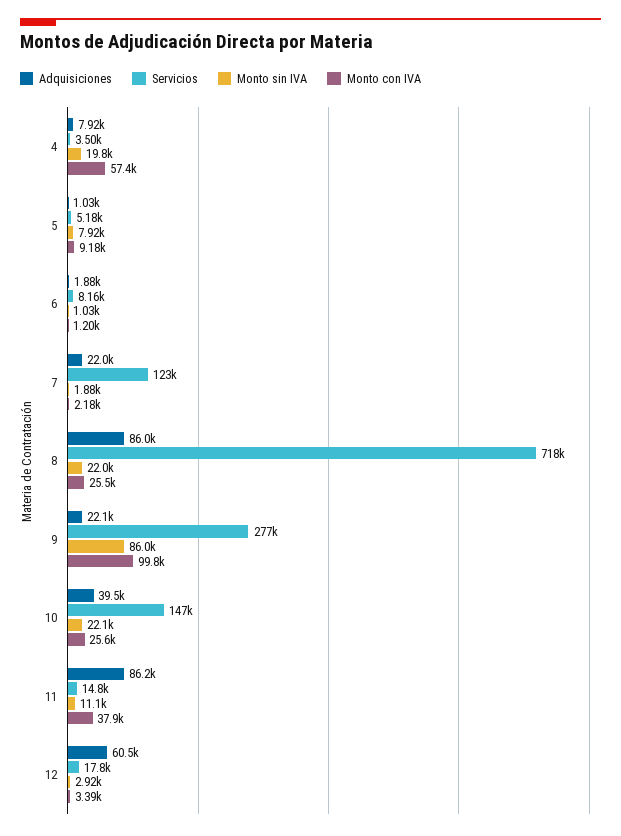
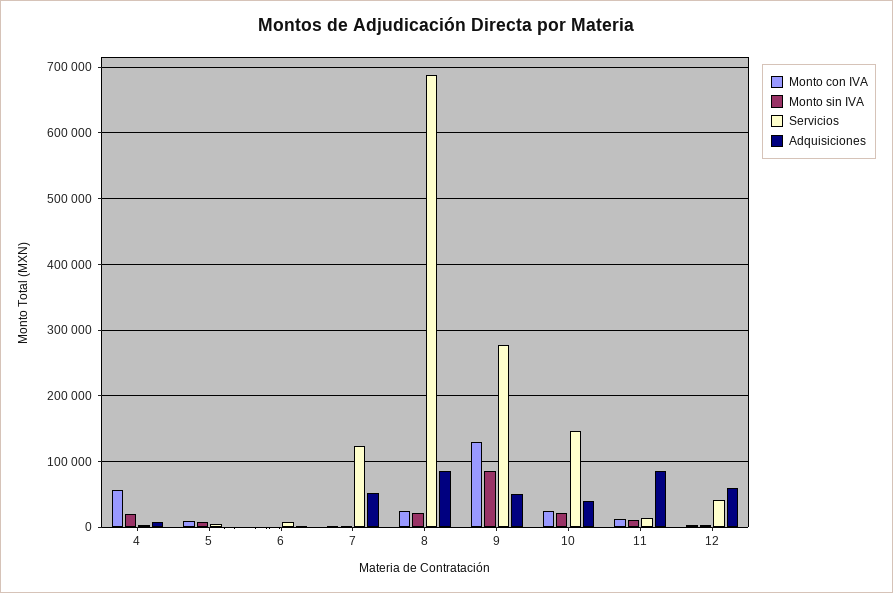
Adquisiciones, 7: 22000 -> 50000
Servicios, 8: 718000 -> 690000
Adquisiciones, 9: 22100 -> 50000
Monto con IVA, 9: 99800 -> 130000
Monto con IVA, 11: 37900 -> 10000
Servicios, 12: 17800 -> 40000

